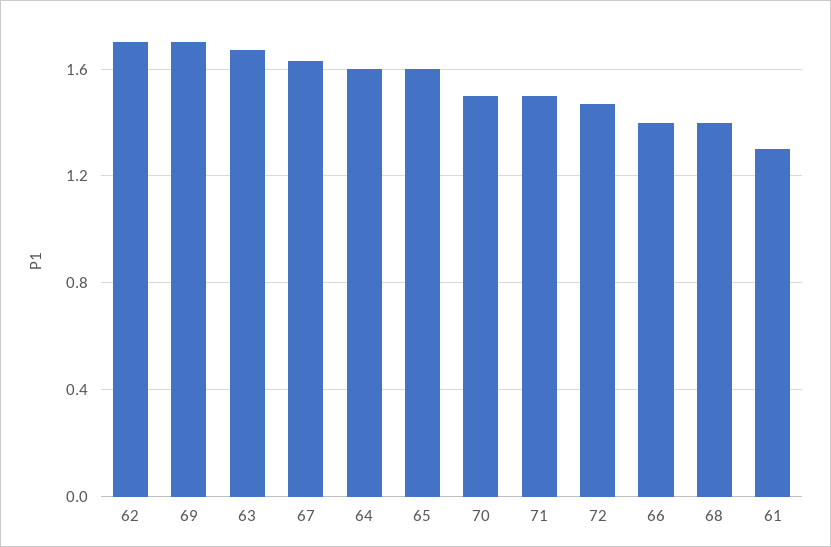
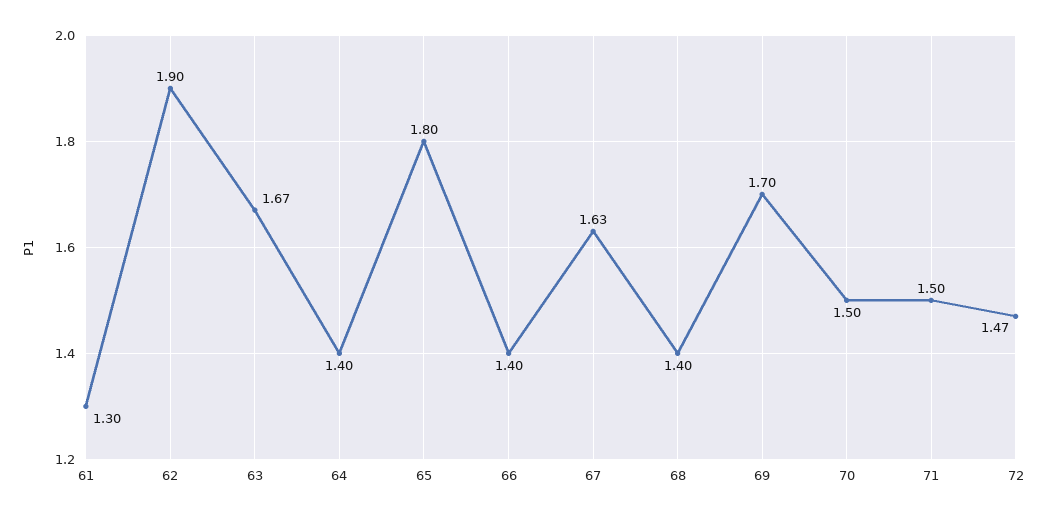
62: 1.7 -> 1.9
64: 1.6 -> 1.4
65: 1.6 -> 1.8

